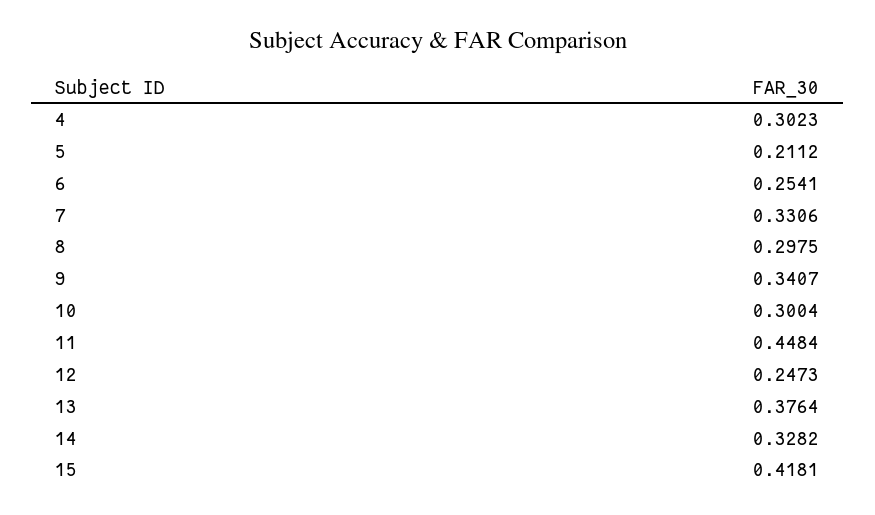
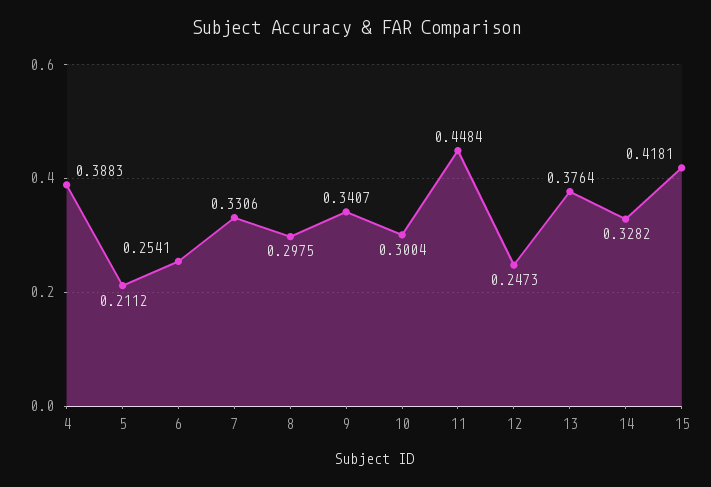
4: 0.3023 -> 0.3883

